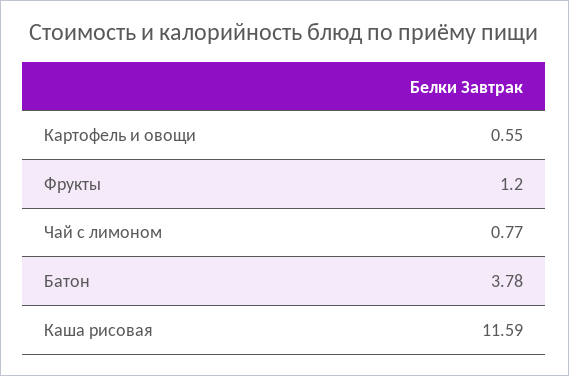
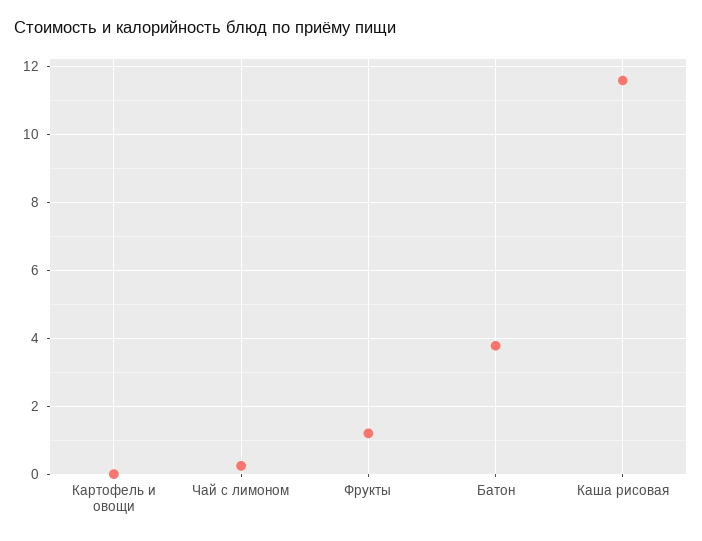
Картофель и овощи: 0.55 -> 0
Чай с лимоном: 0.77 -> 0.2

